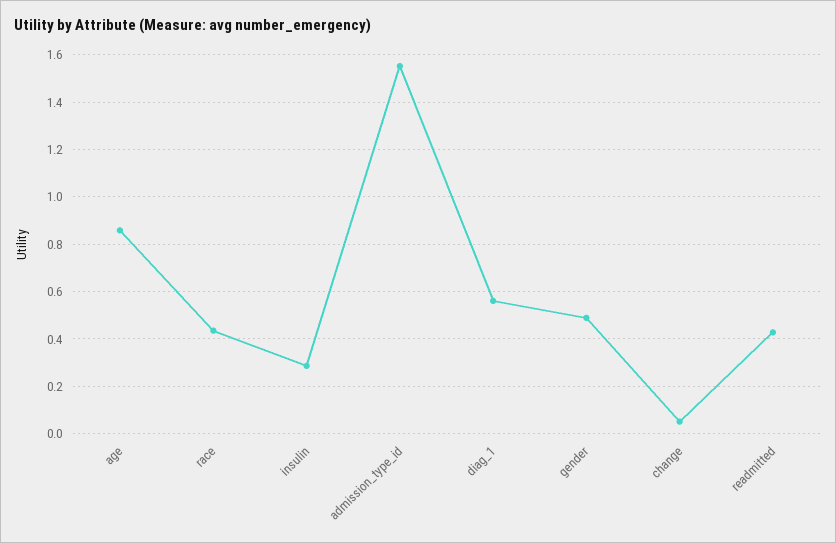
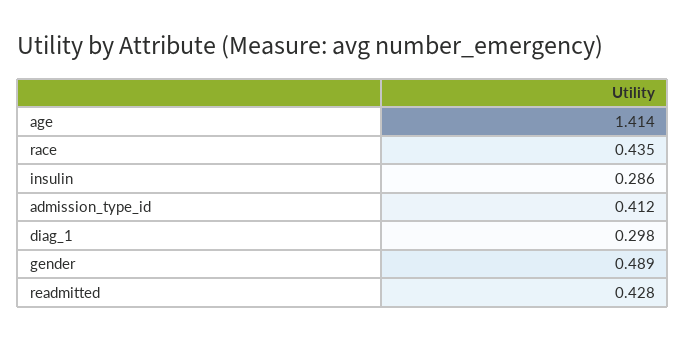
age: 0.85 -> 1.414
admission_type_id: 1.55 -> 0.412
diag_1: 0.55 -> 0.298
change: 0.05 -> none

